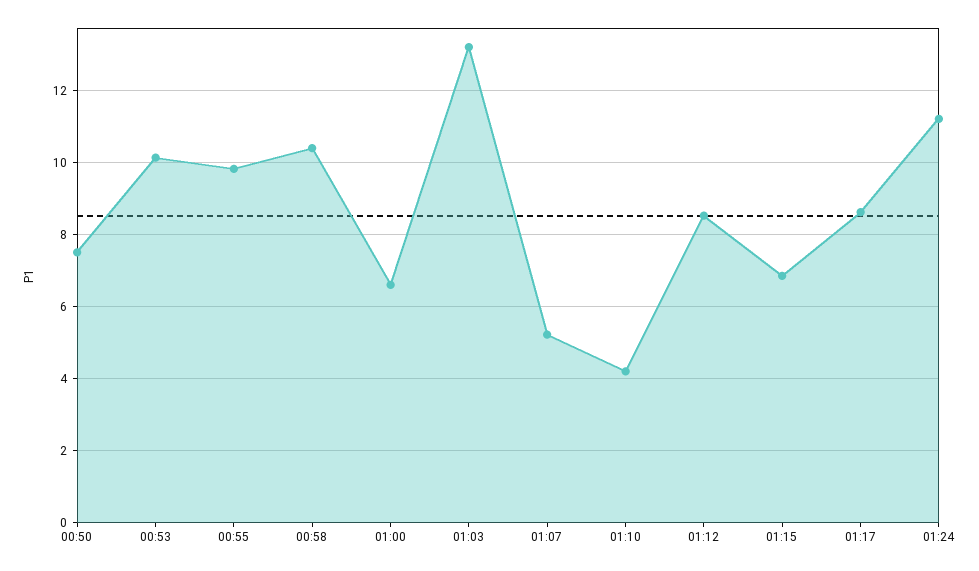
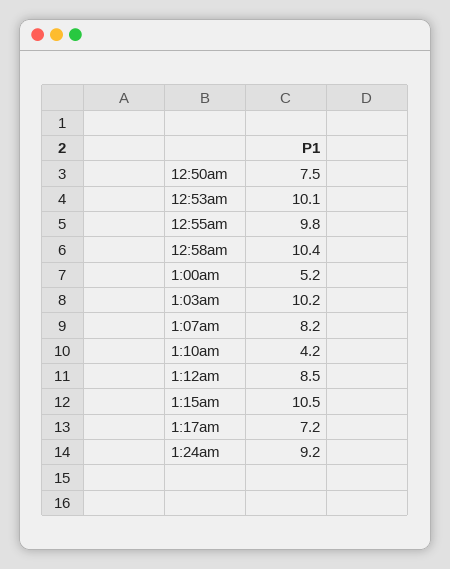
01:00: 6.6 -> 5.2
01:03: 13.2 -> 10.2
01:07: 5.2 -> 8.2
01:15: 6.8 -> 10.5
01:17: 8.6 -> 7.2
01:24: 11.2 -> 9.2

